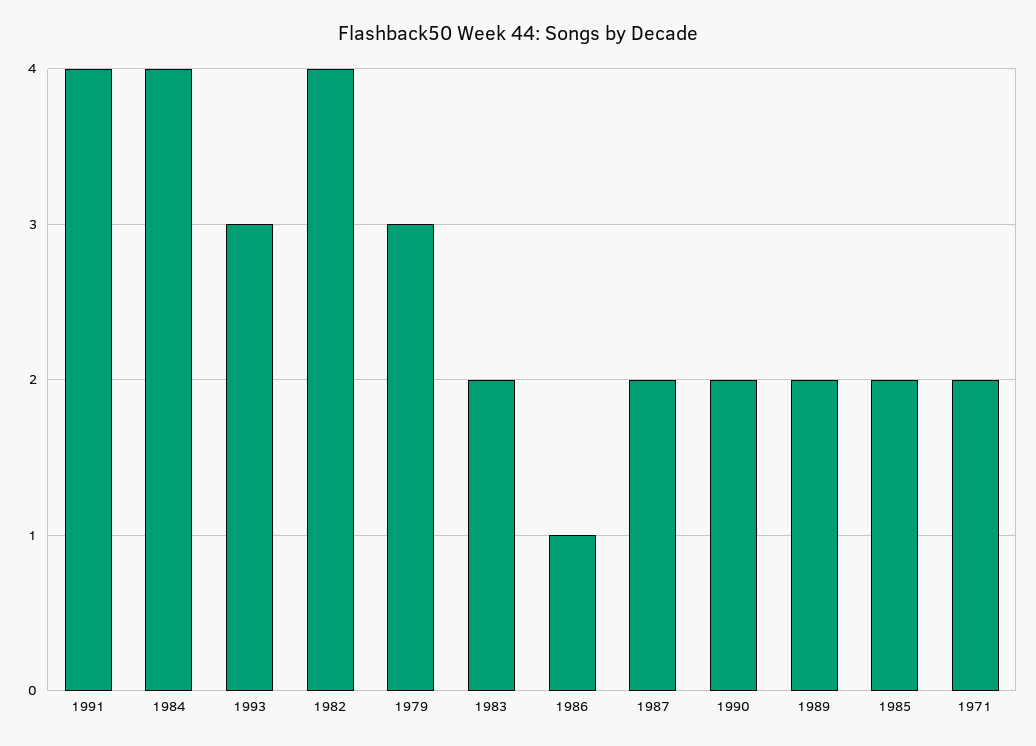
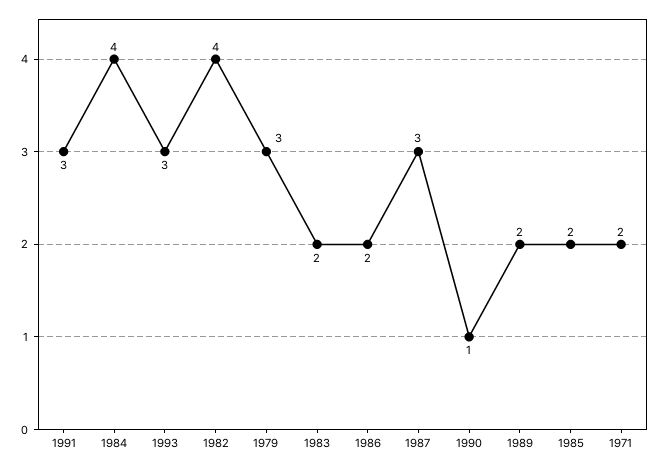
1991: 4 -> 3
1986: 1 -> 2
1987: 2 -> 3
1990: 2 -> 1

